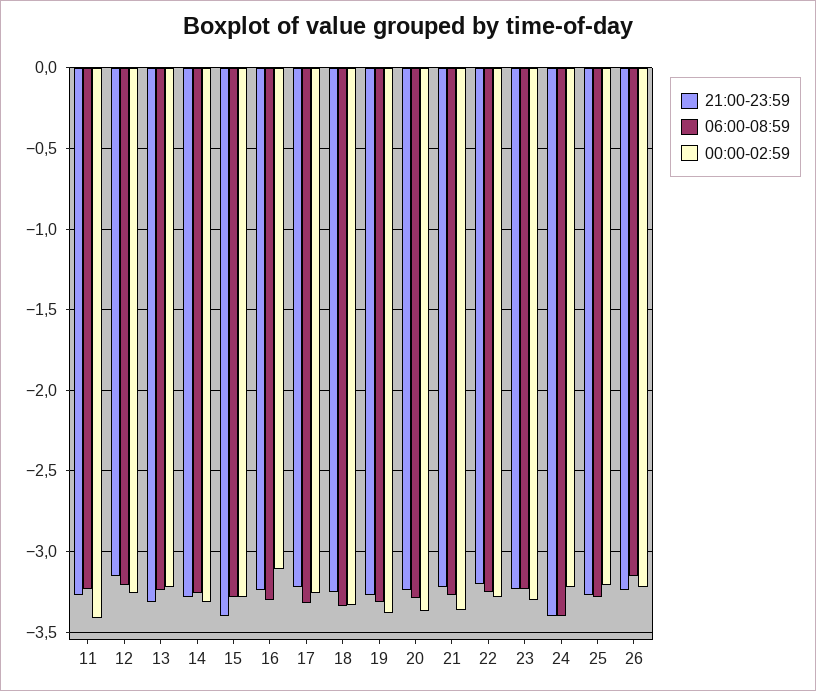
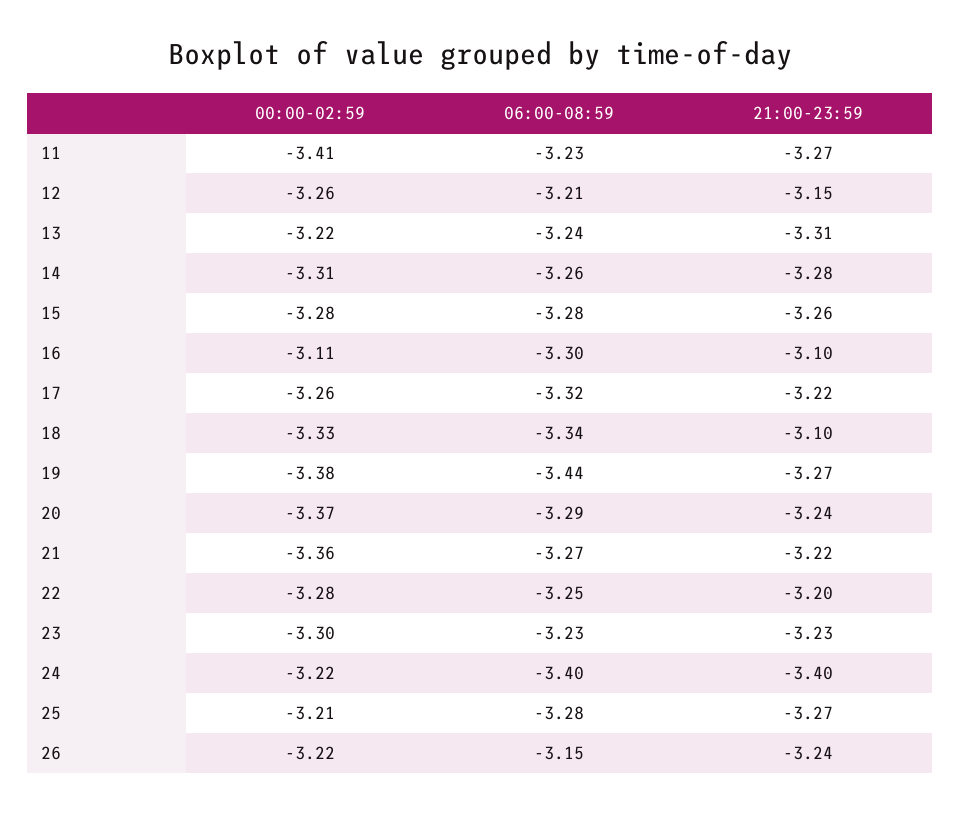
21:00-23:59, 15: -3.4 -> -3.26
21:00-23:59, 16: -3.25 -> -3.1
21:00-23:59, 18: -3.25 -> -3.1
06:00-08:59, 19: -3.3 -> -3.44

